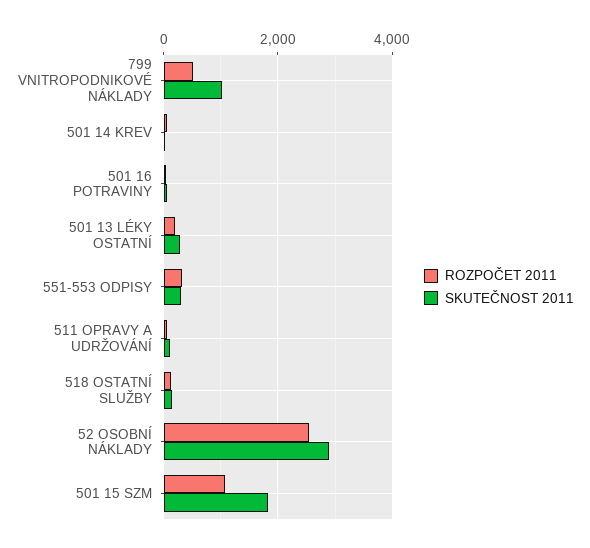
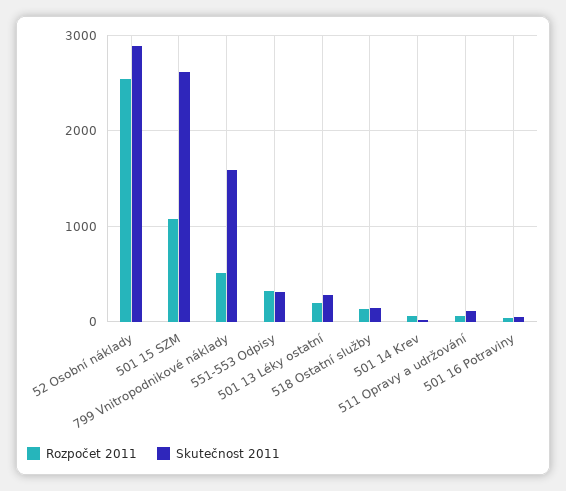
SKUTEČNOST 2011, 799 VNITROPODNIKOVÉ NÁKLADY: 1000 -> 1600
SKUTEČNOST 2011, 501 15 SZM: 1800 -> 2600

